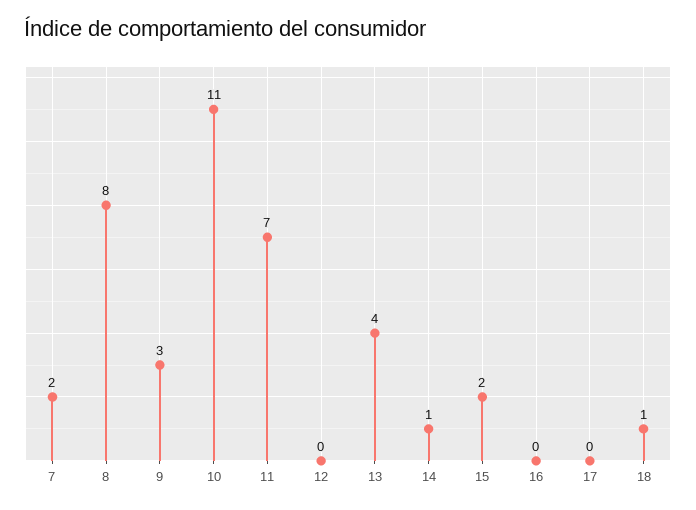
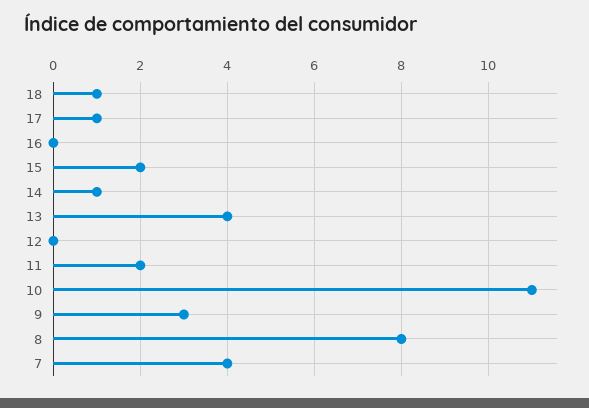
7: 2 -> 4
11: 7 -> 2
17: 0 -> 1

